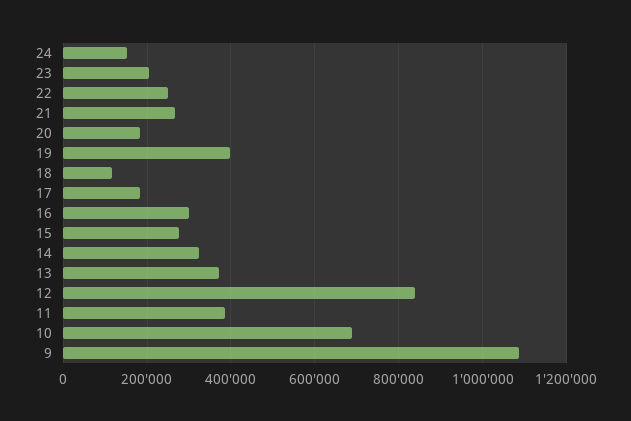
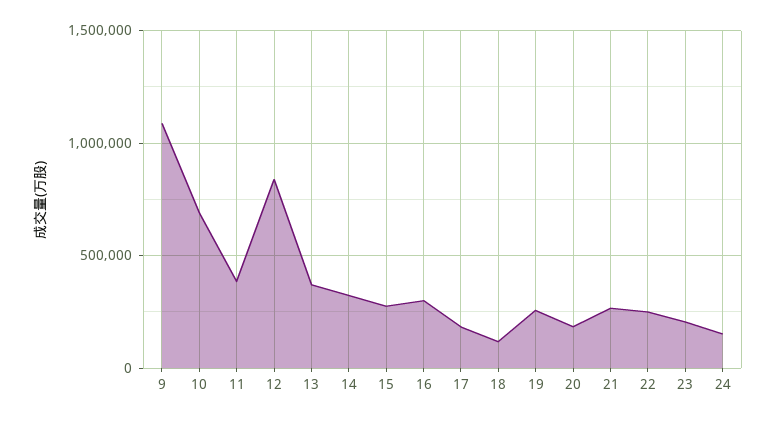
19: 400000 -> 250000

